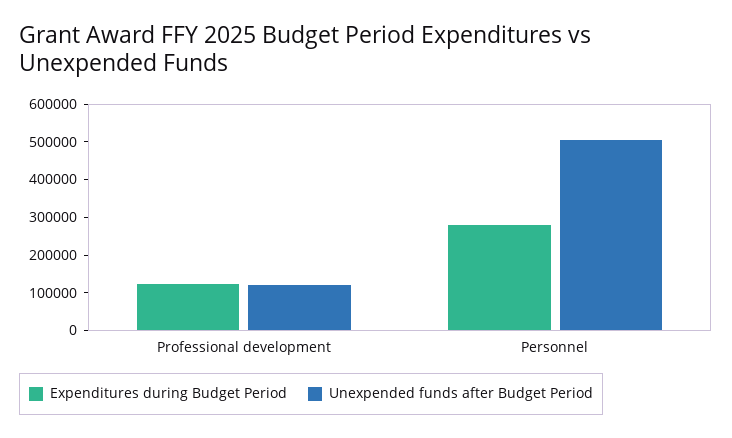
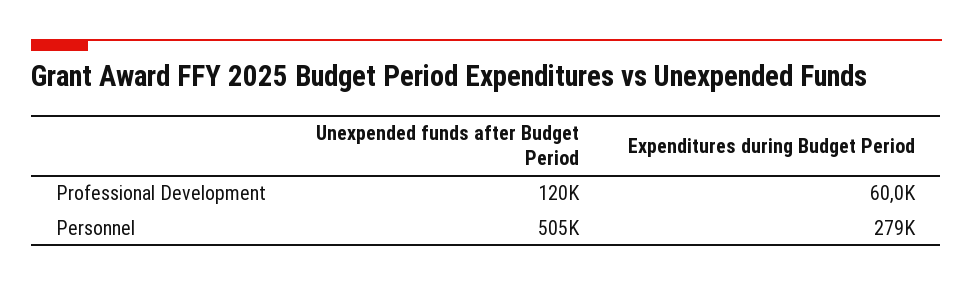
Expenditures during Budget Period, Professional development: 125000 -> 60000

